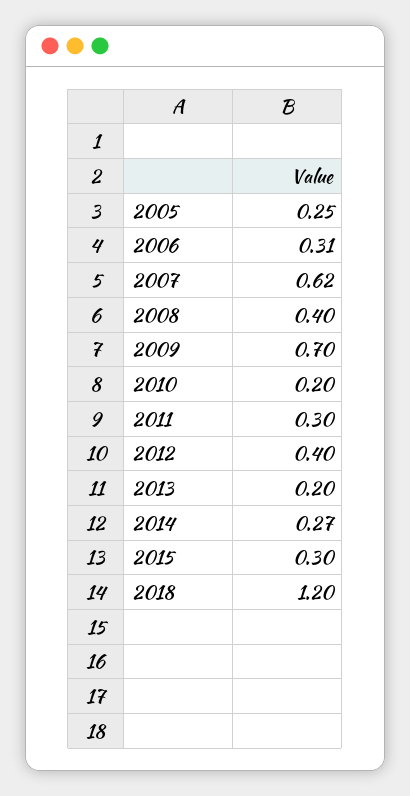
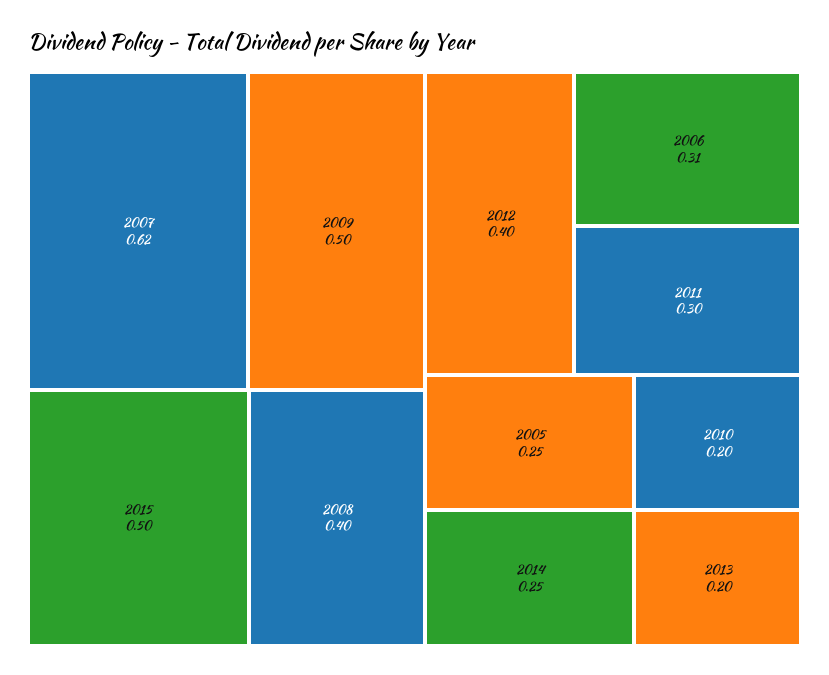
2009: 0.7 -> 0.5
2014: 0.27 -> 0.25
2015: 0.3 -> 0.5
2018: 1.2 -> none

